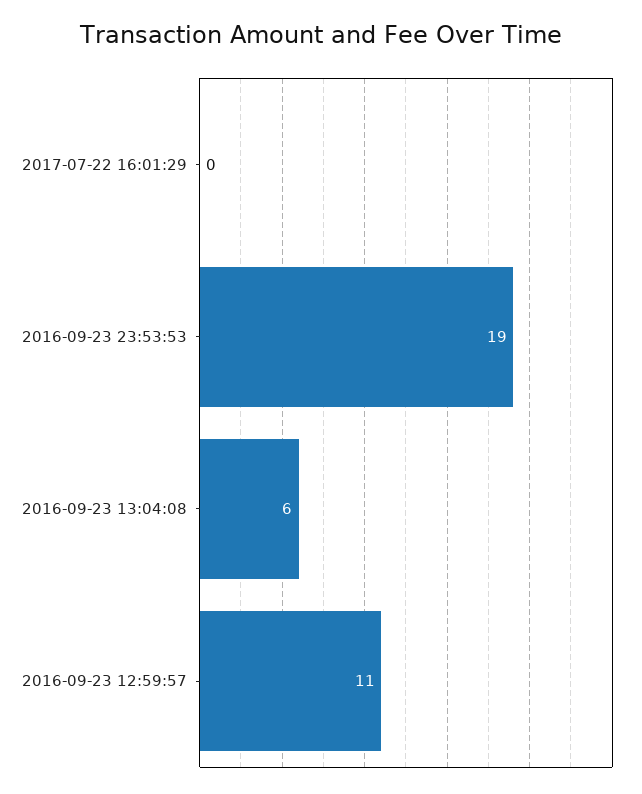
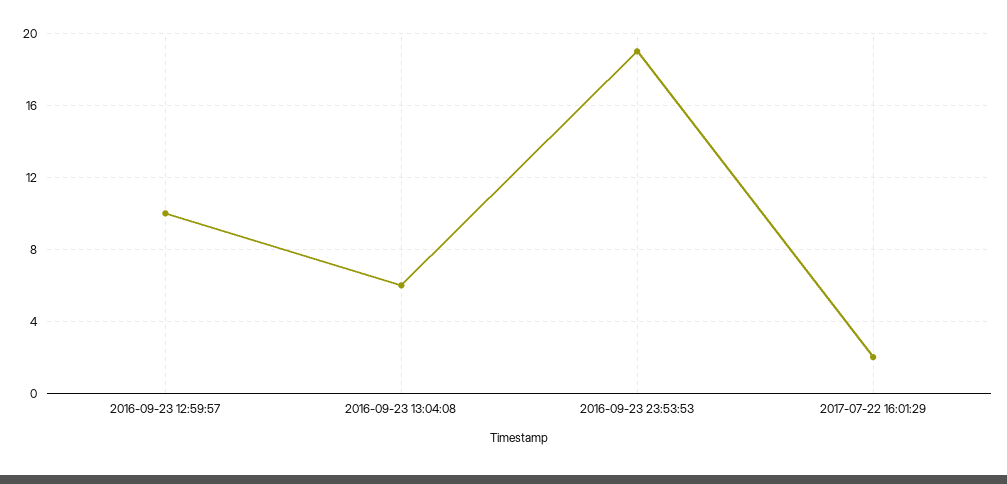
2017-07-22 16:01:29: 0 -> 2
2016-09-23 12:59:57: 11 -> 10

